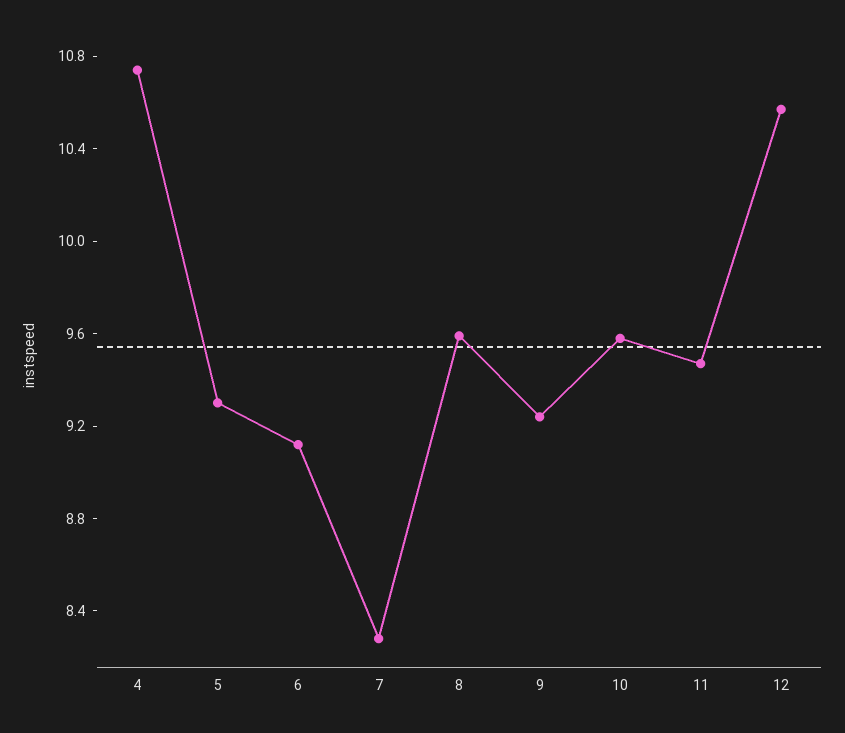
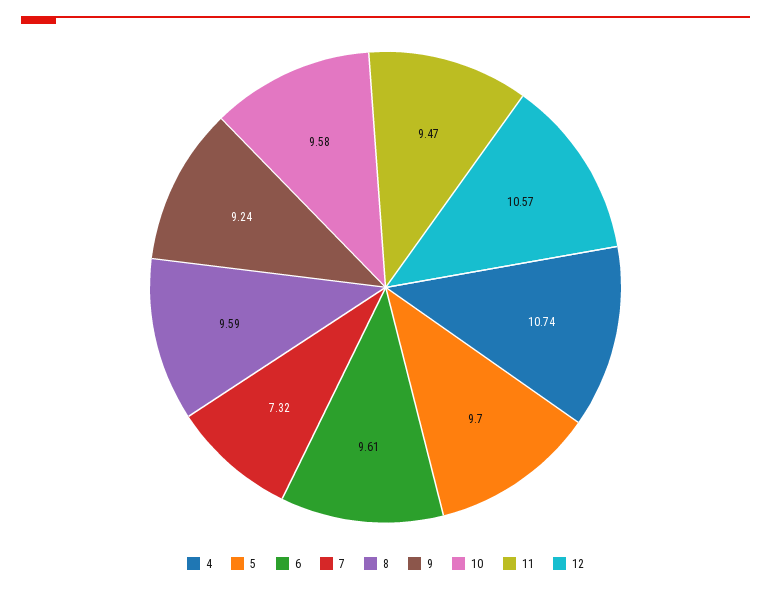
5: 9.3 -> 9.7
6: 9.1 -> 9.61
7: 8.3 -> 7.32

